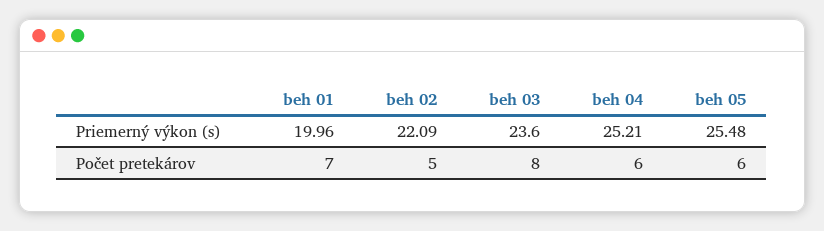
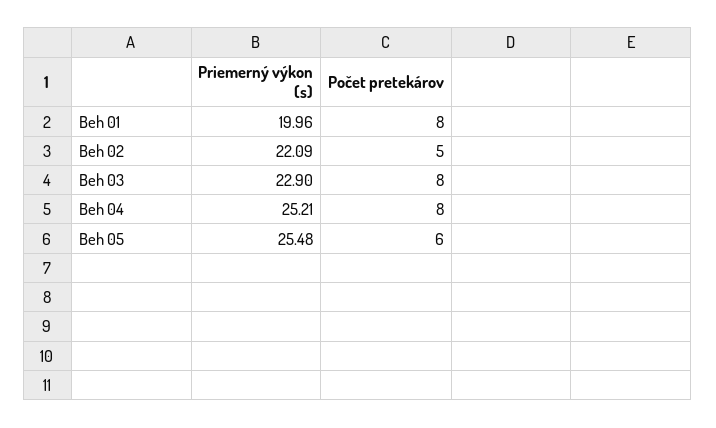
beh 03, Priemerný výkon (s): 23.6 -> 22.9
beh 01, Počet pretekárov: 7 -> 8
beh 04, Počet pretekárov: 6 -> 8

